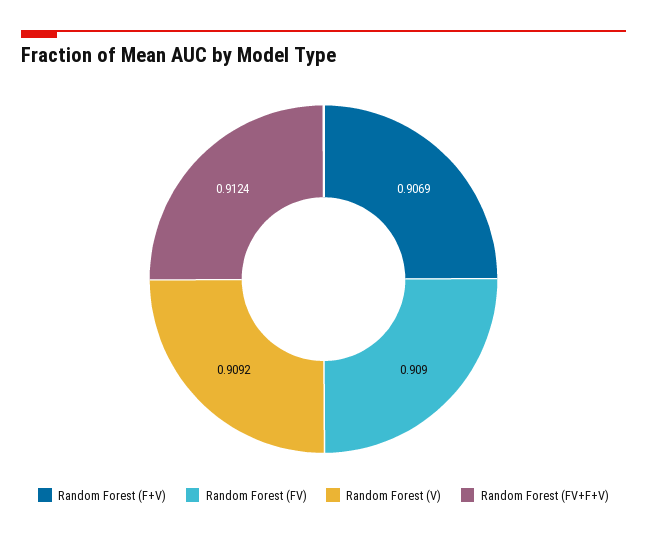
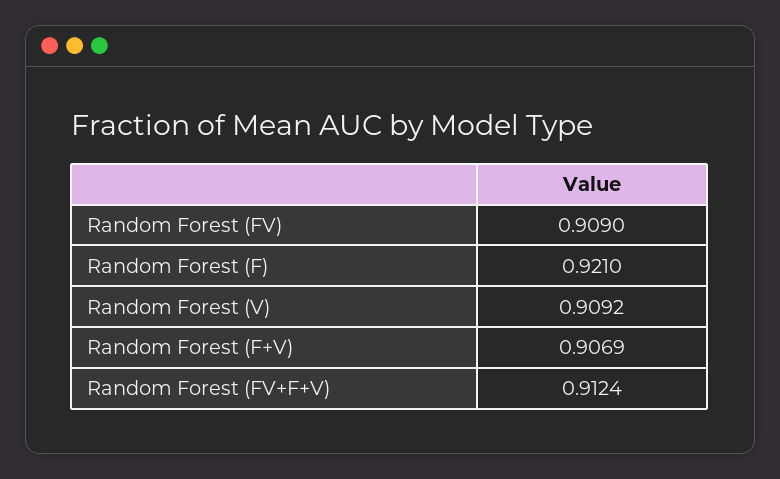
Random Forest (F): none -> 0.921

